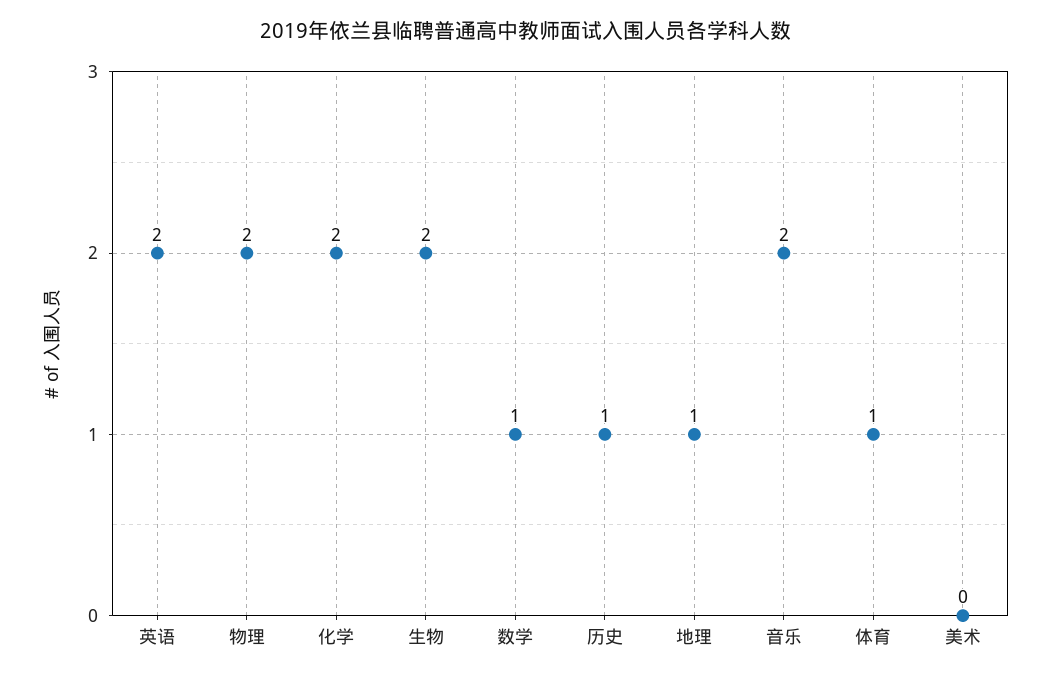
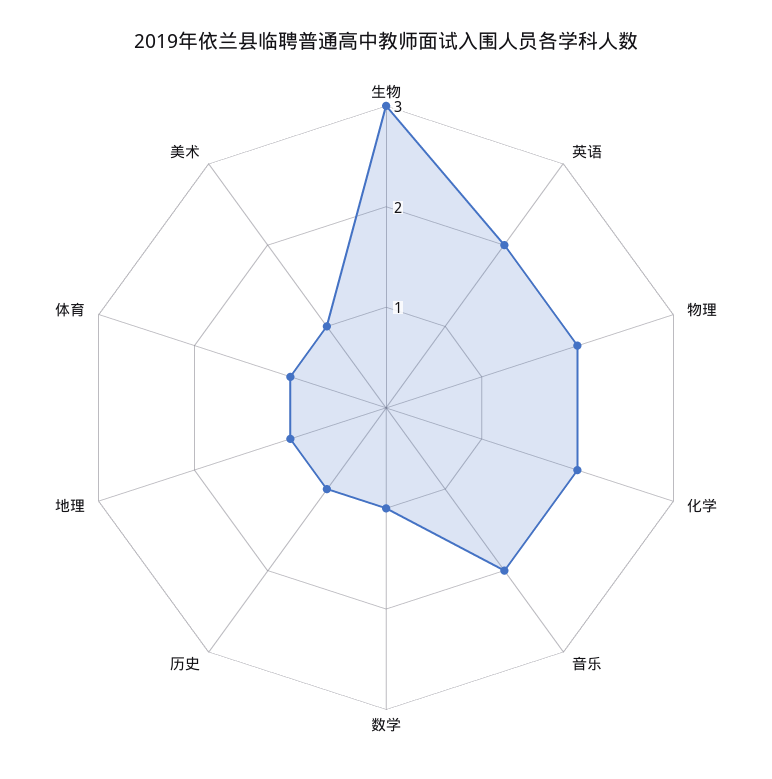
生物: 2 -> 3
美术: 0 -> 1

